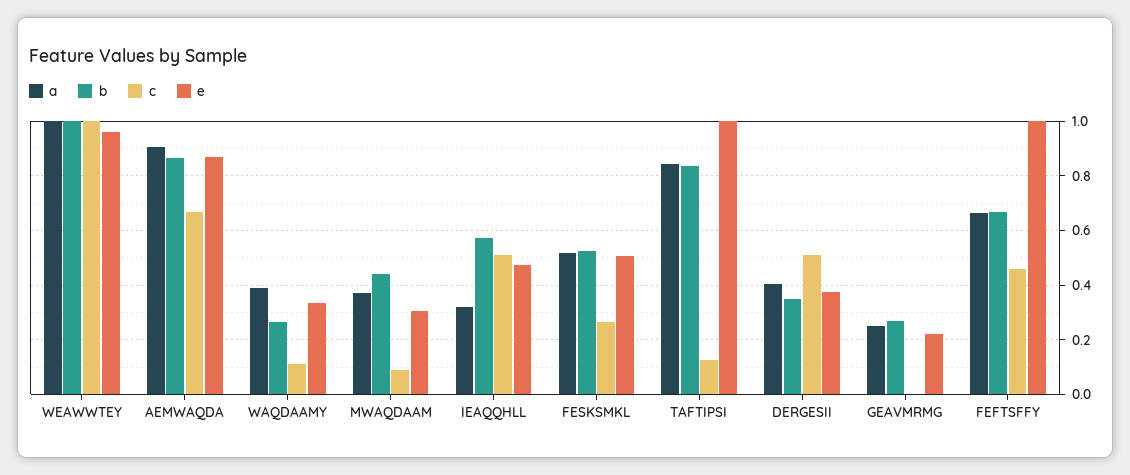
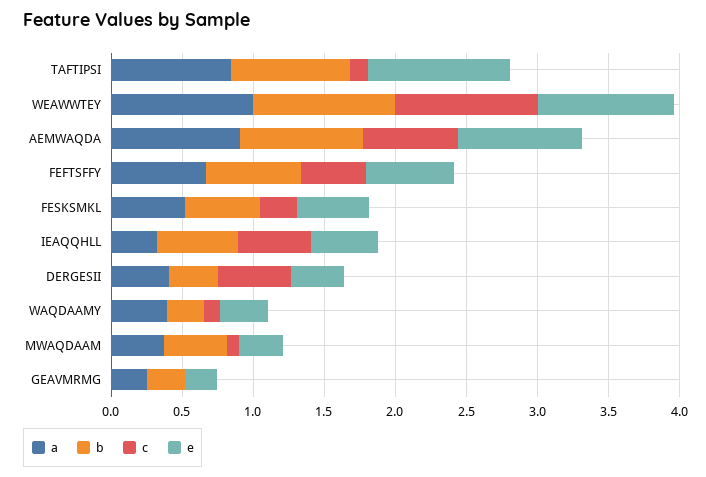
e, FEFTSFFY: 1 -> 0.6

